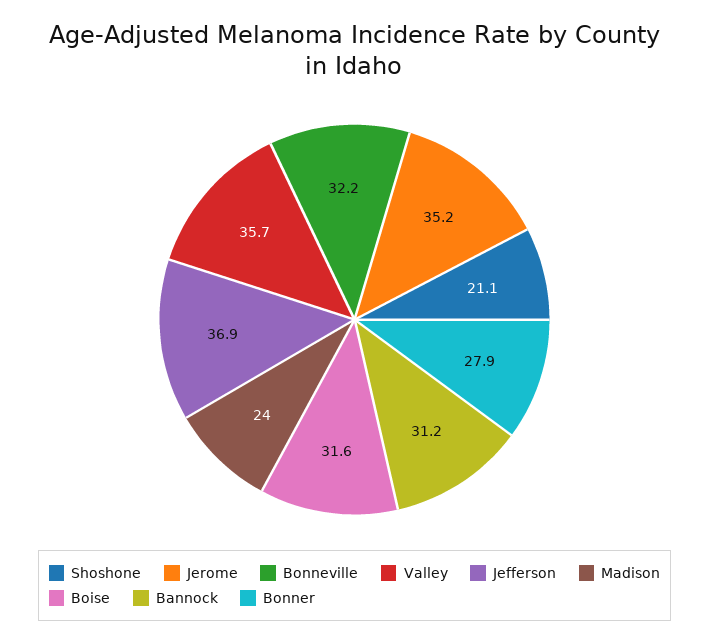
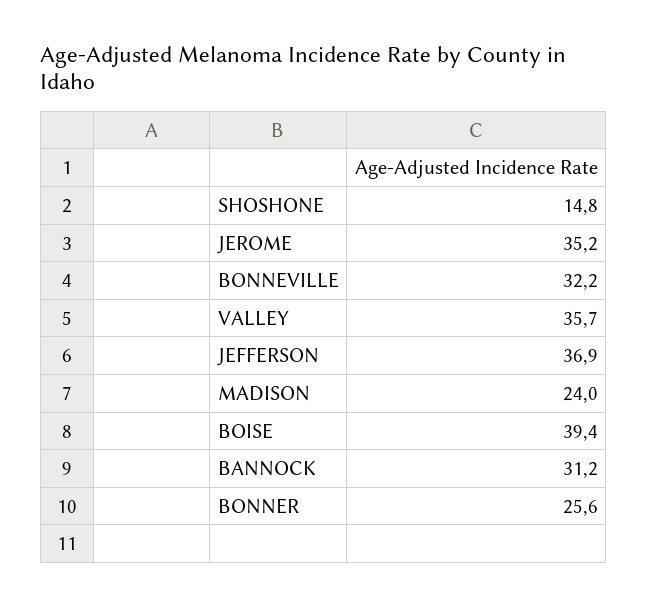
Shoshone: 21.1 -> 14.8
Boise: 31.6 -> 39.4
Bonner: 27.9 -> 25.6

